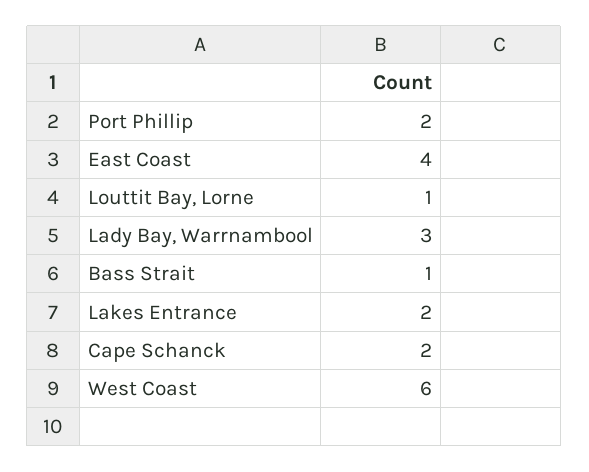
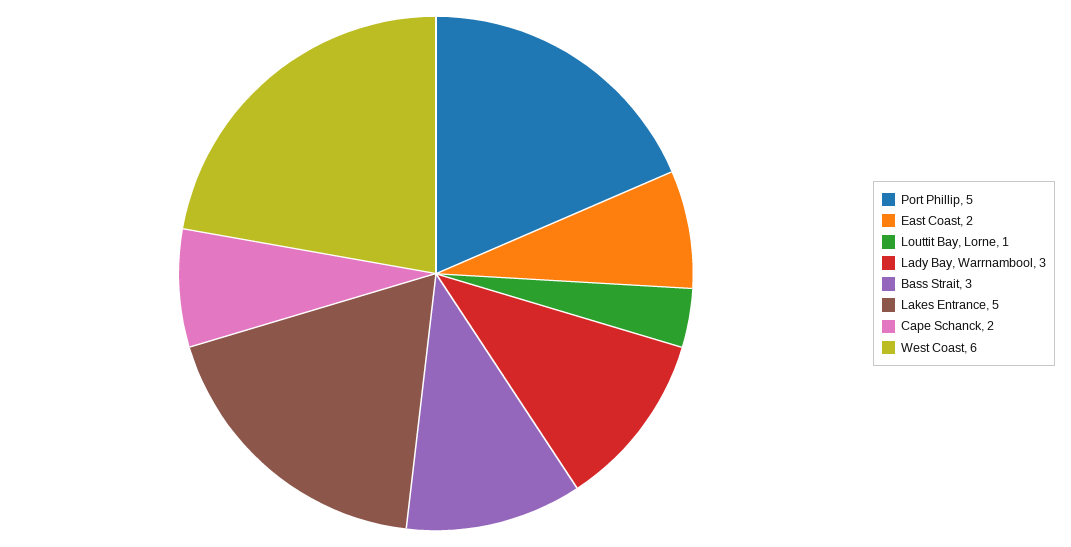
Port Phillip: 2 -> 5
East Coast: 4 -> 2
Bass Strait: 1 -> 3
Lakes Entrance: 2 -> 5

